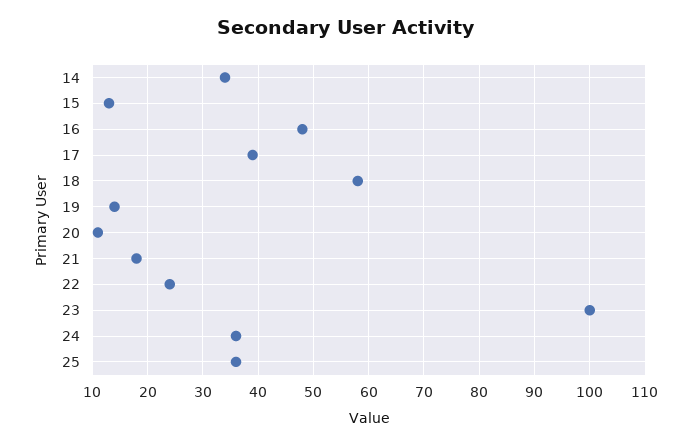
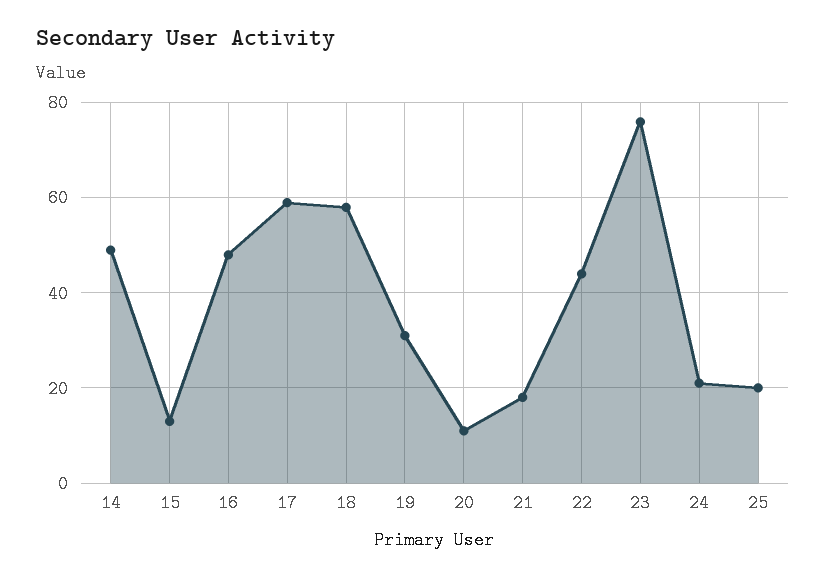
14: 35 -> 50
17: 40 -> 60
19: 15 -> 30
22: 25 -> 45
23: 100 -> 75
24: 35 -> 20
25: 35 -> 20

